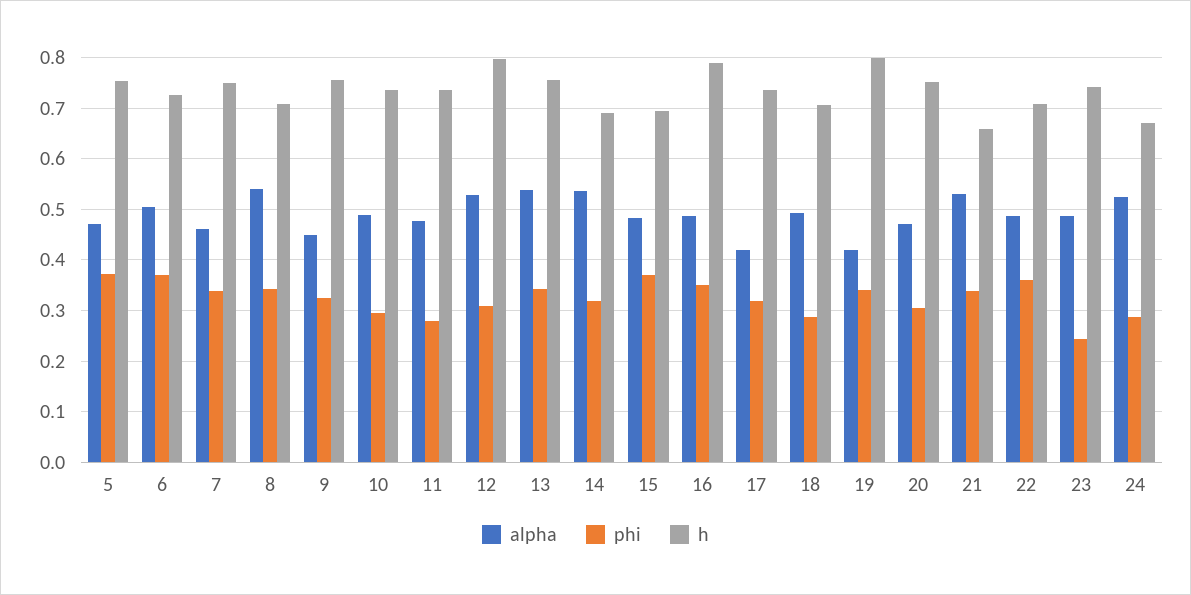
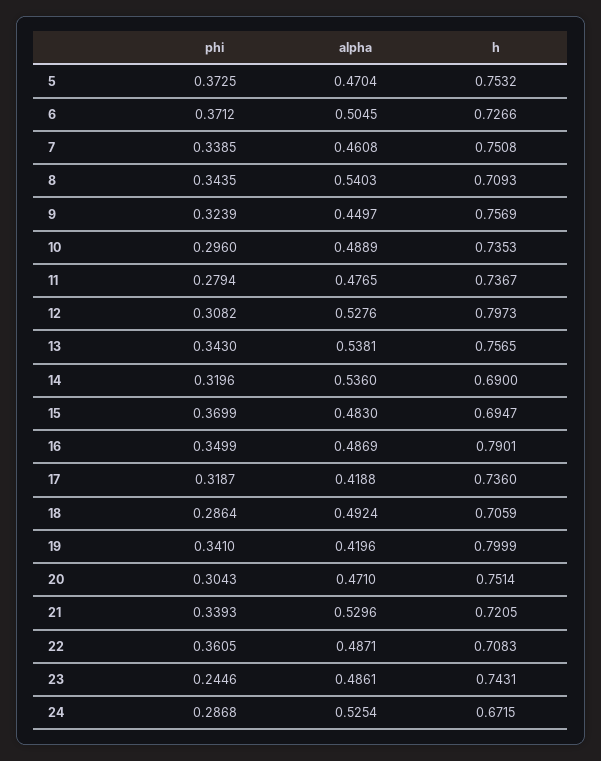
h, 21: 0.66 -> 0.7205

